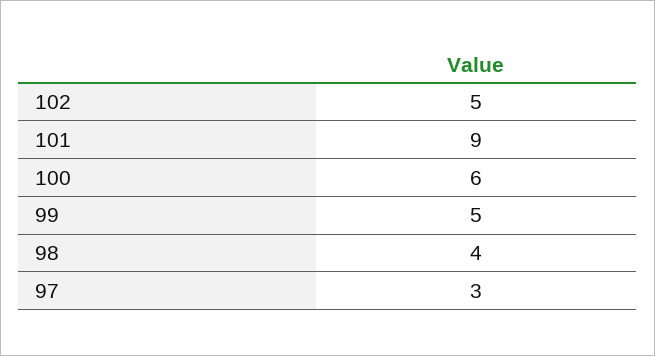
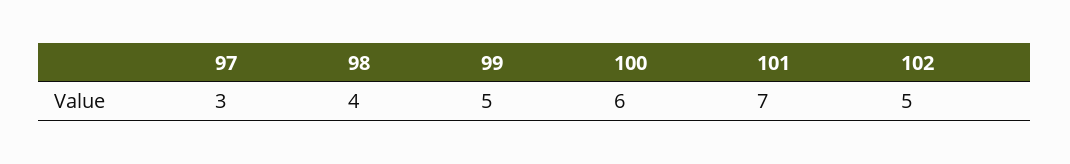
101: 9 -> 7

